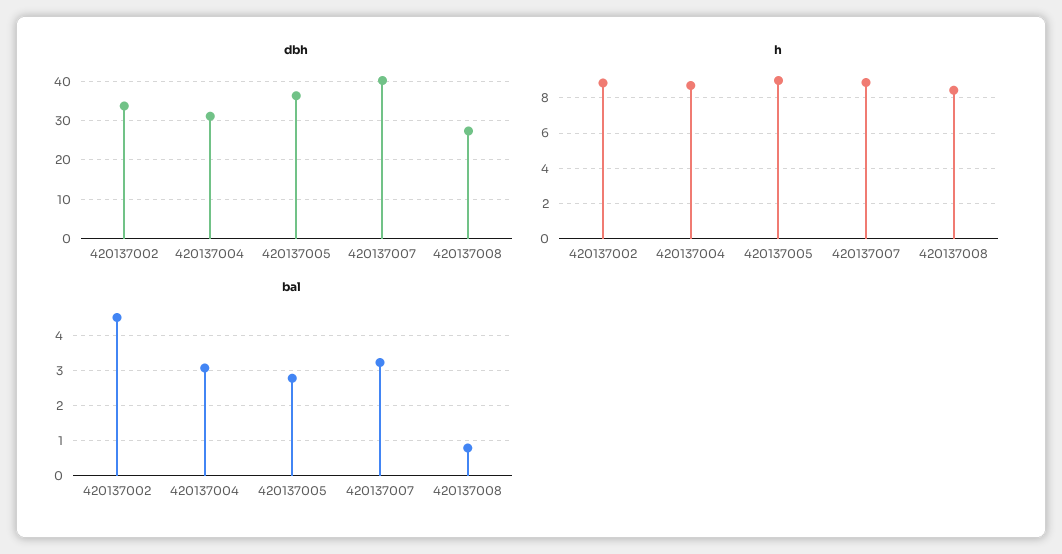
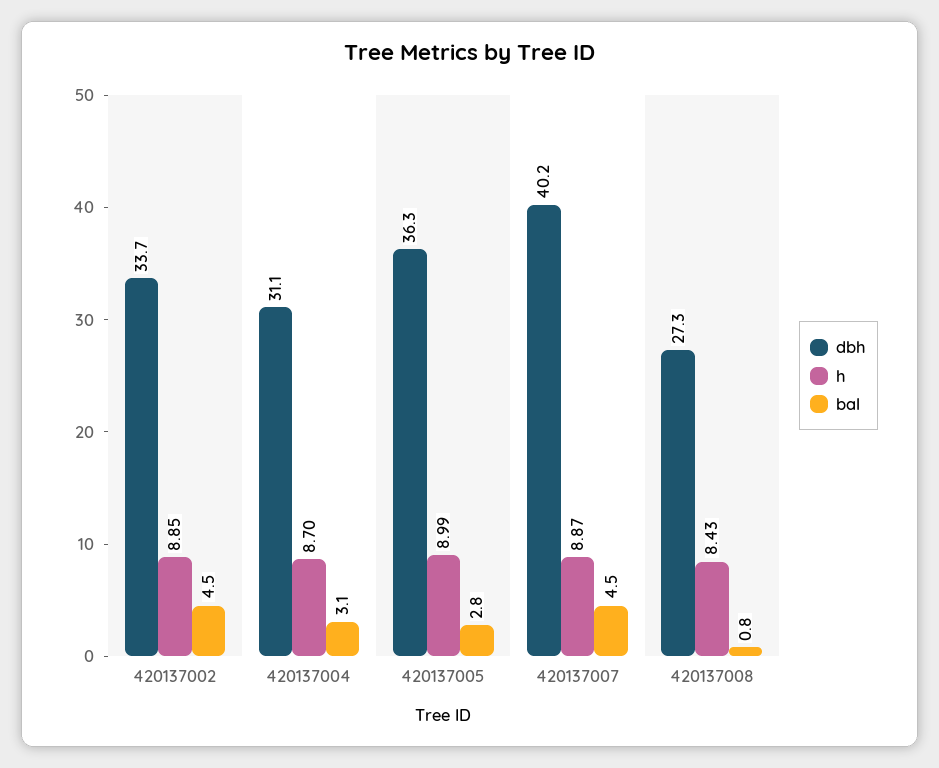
bal, 420137007: 3.2 -> 4.5

